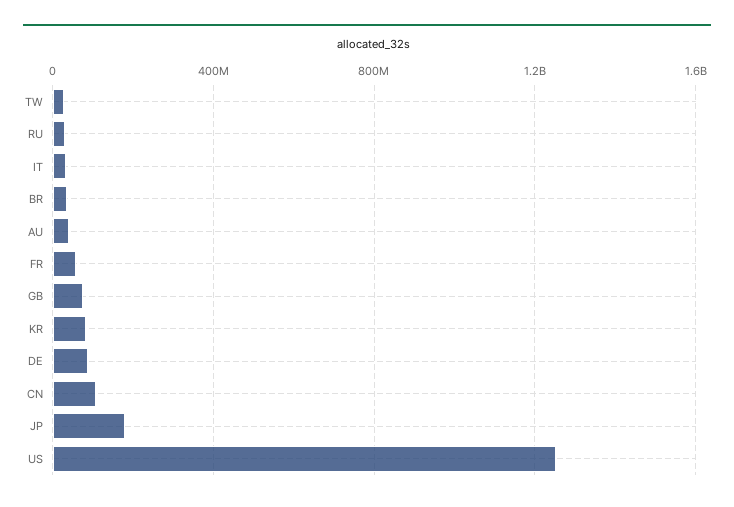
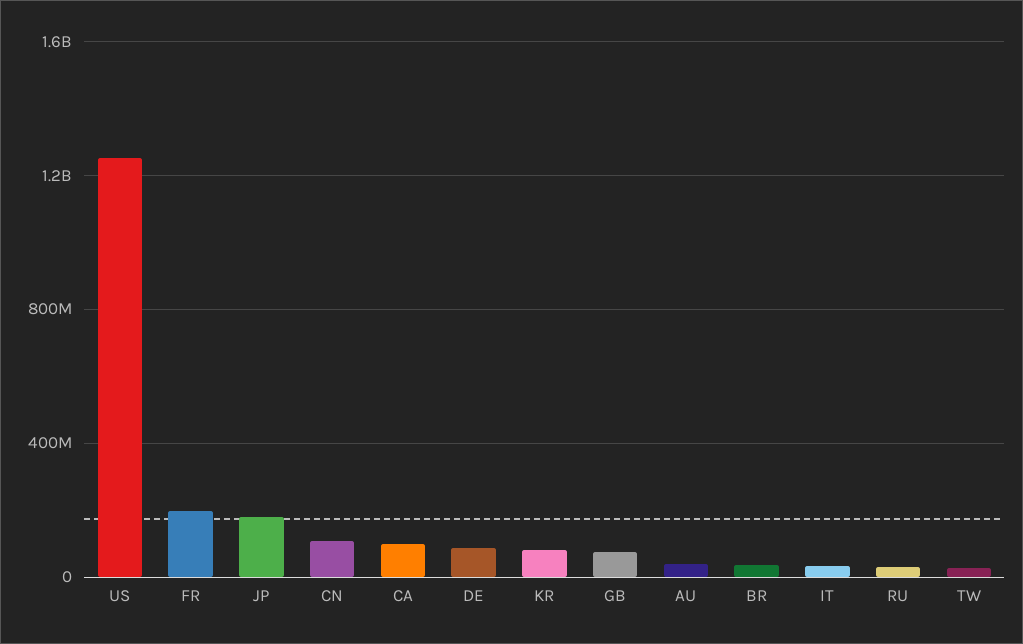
FR: 50000000 -> 200000000
CA: none -> 100000000

